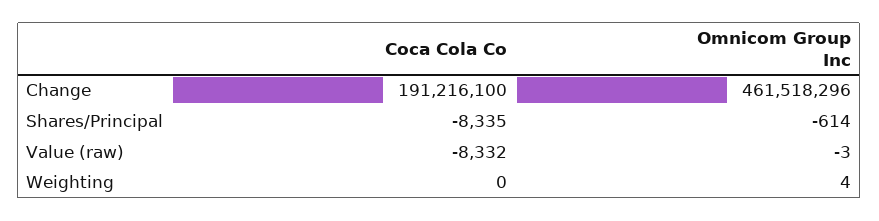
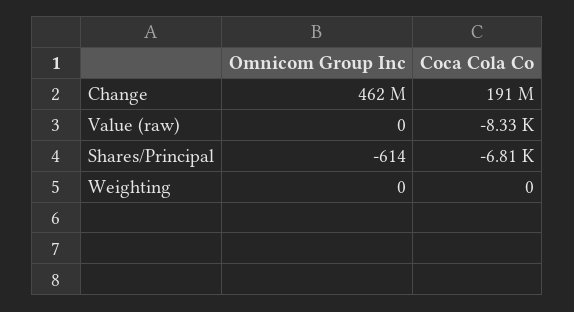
Coca Cola Co, Shares/Principal: -8335 -> -6810
Omnicom Group Inc, Value (raw): -3 -> 0
Omnicom Group Inc, Weighting: 4 -> 0

